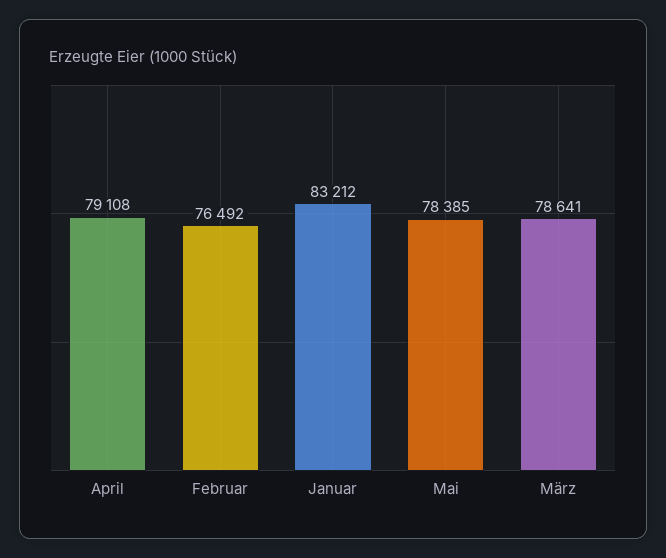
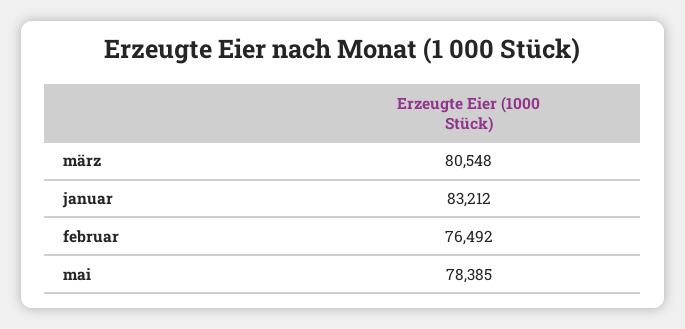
April: 79108 -> none
März: 78641 -> 80548

